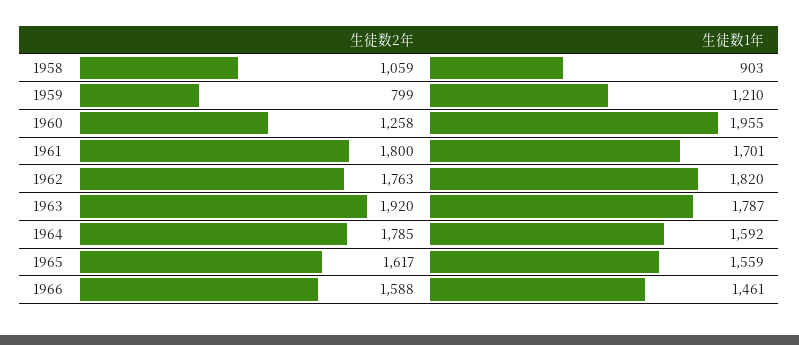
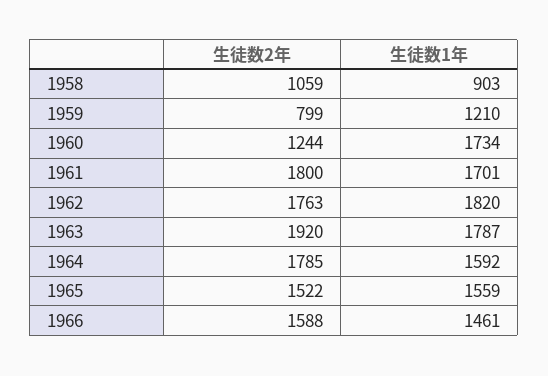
生徒数2年, 1960: 1258 -> 1244
生徒数1年, 1960: 1955 -> 1734
生徒数2年, 1965: 1617 -> 1522

